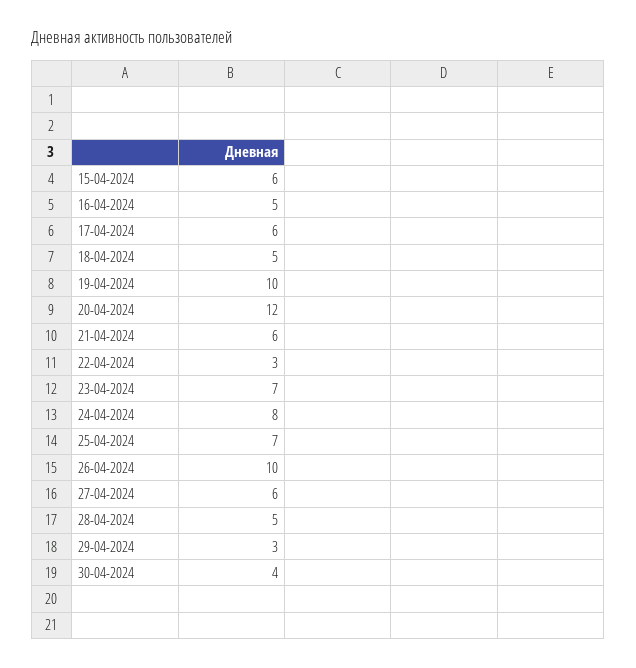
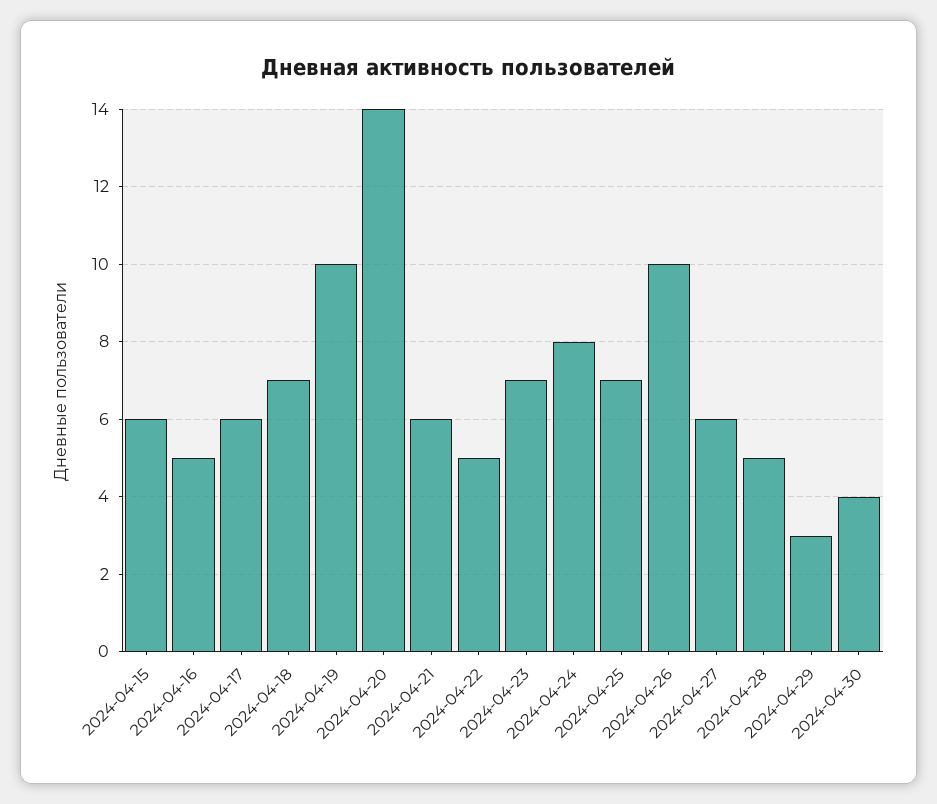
18-04-2024: 5 -> 7
20-04-2024: 12 -> 14
22-04-2024: 3 -> 5

